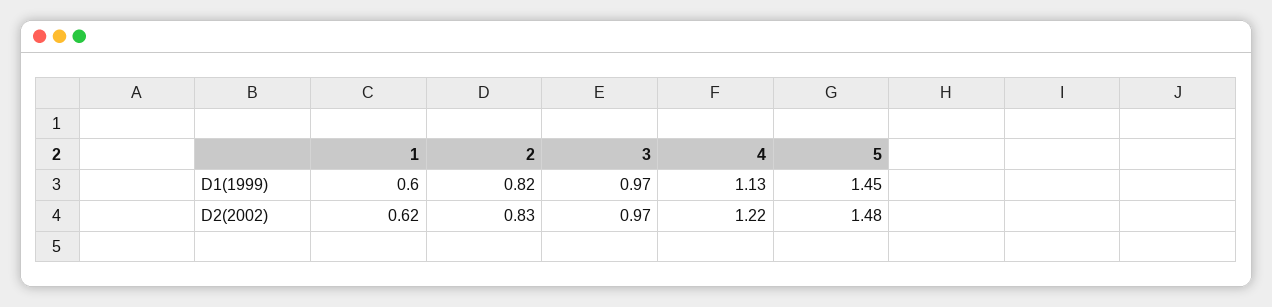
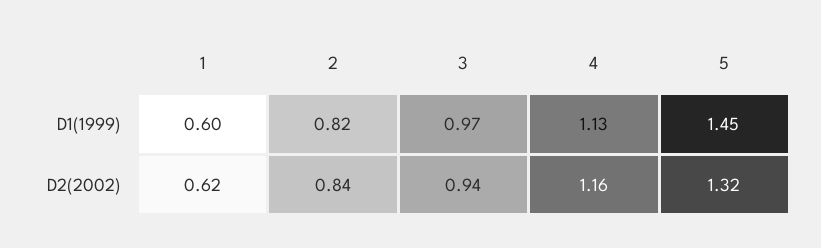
2, D2(2002): 0.83 -> 0.84
3, D2(2002): 0.97 -> 0.94
4, D2(2002): 1.22 -> 1.16
5, D2(2002): 1.48 -> 1.32

